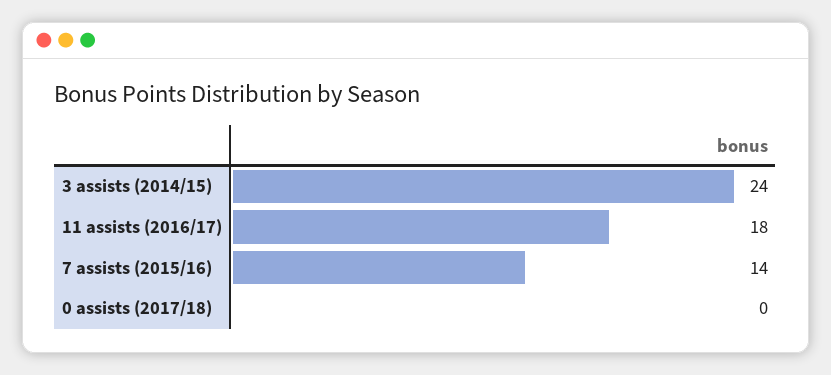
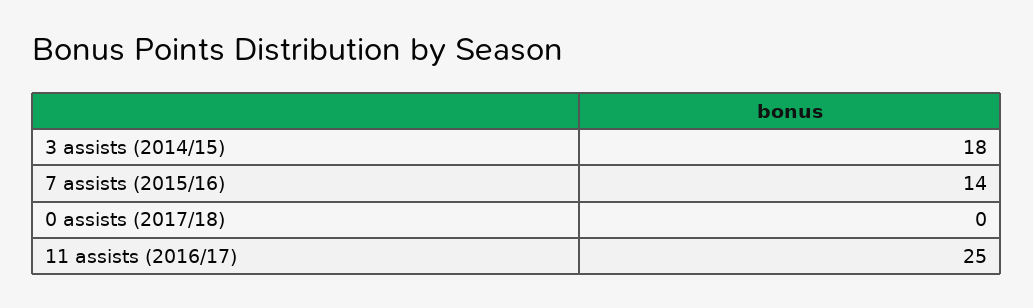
3 assists (2014/15): 24 -> 18
11 assists (2016/17): 18 -> 25

